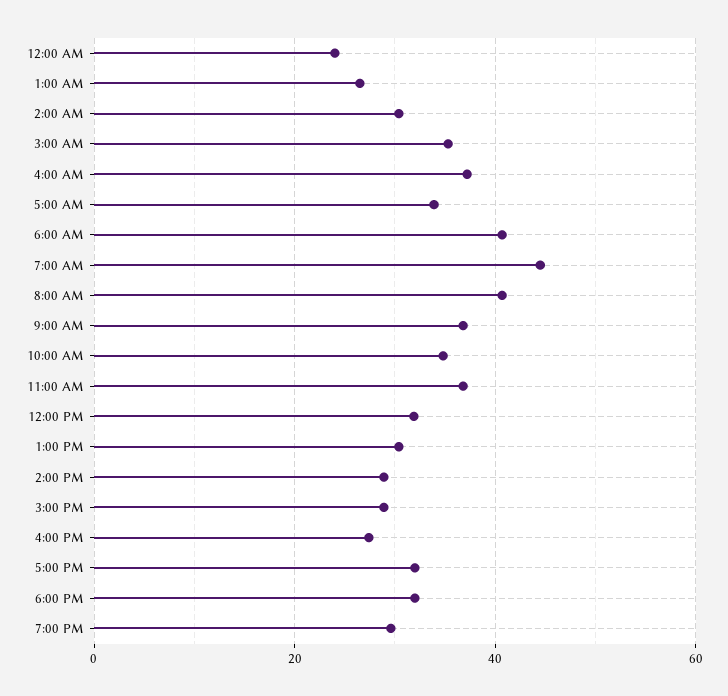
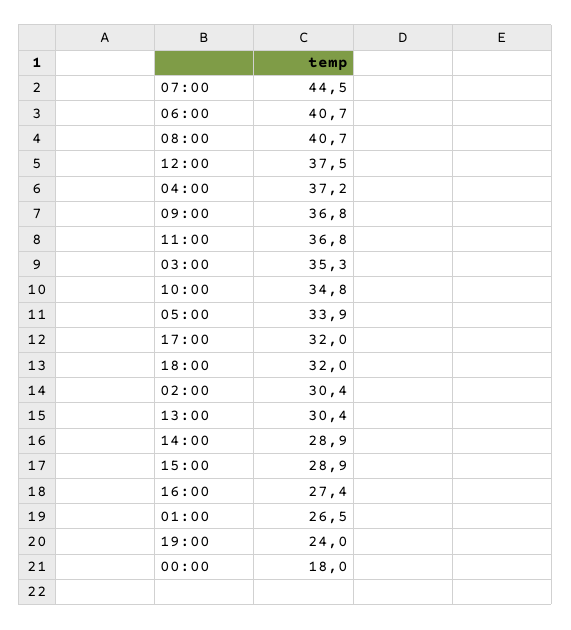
12:00 AM: 24 -> 18
12:00 PM: 32 -> 37.5
7:00 PM: 30 -> 24

